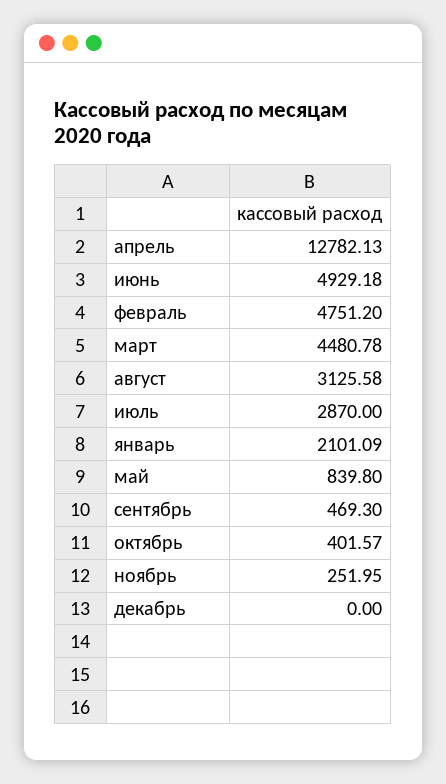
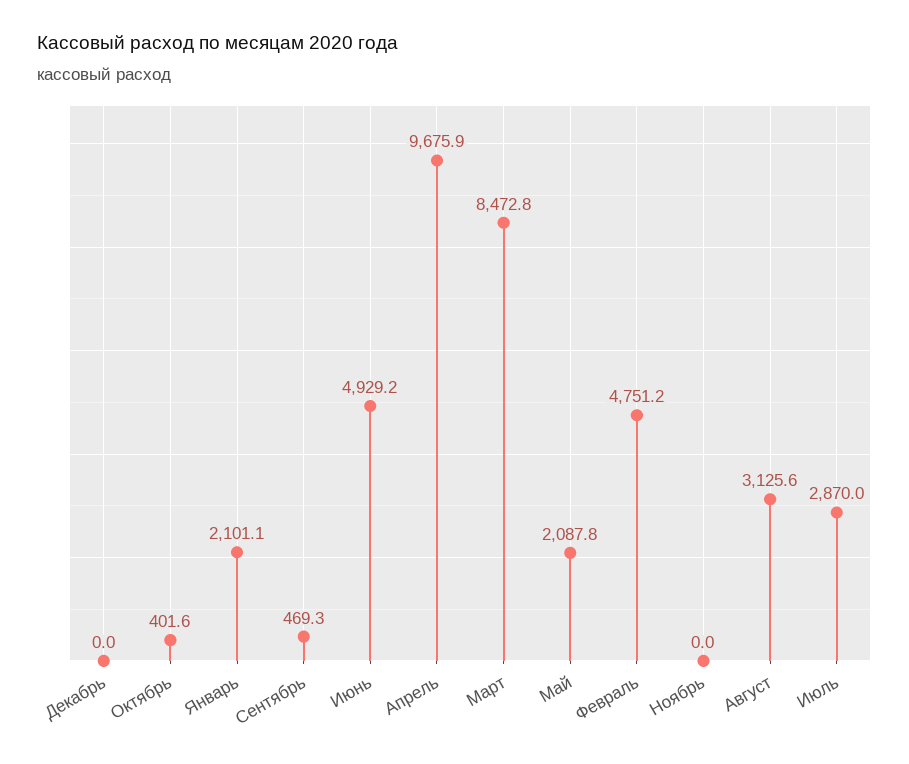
апрель: 12782.13 -> 9675.9
март: 4480.78 -> 8472.8
май: 839.8 -> 2087.8
ноябрь: 251.95 -> 0

